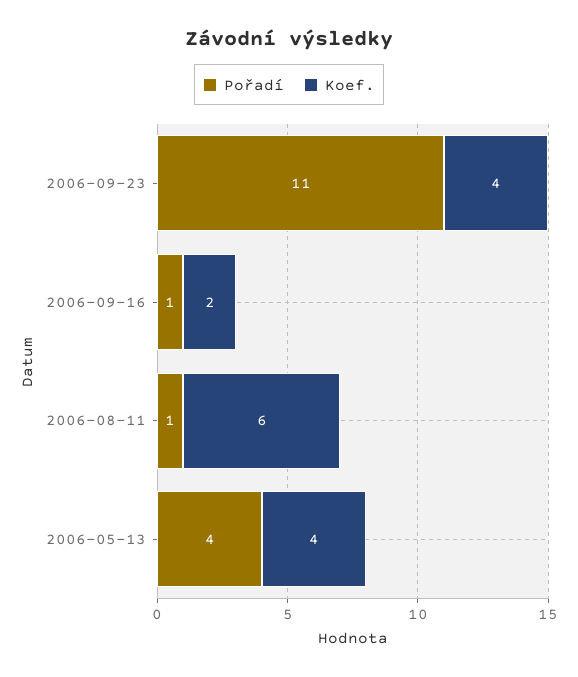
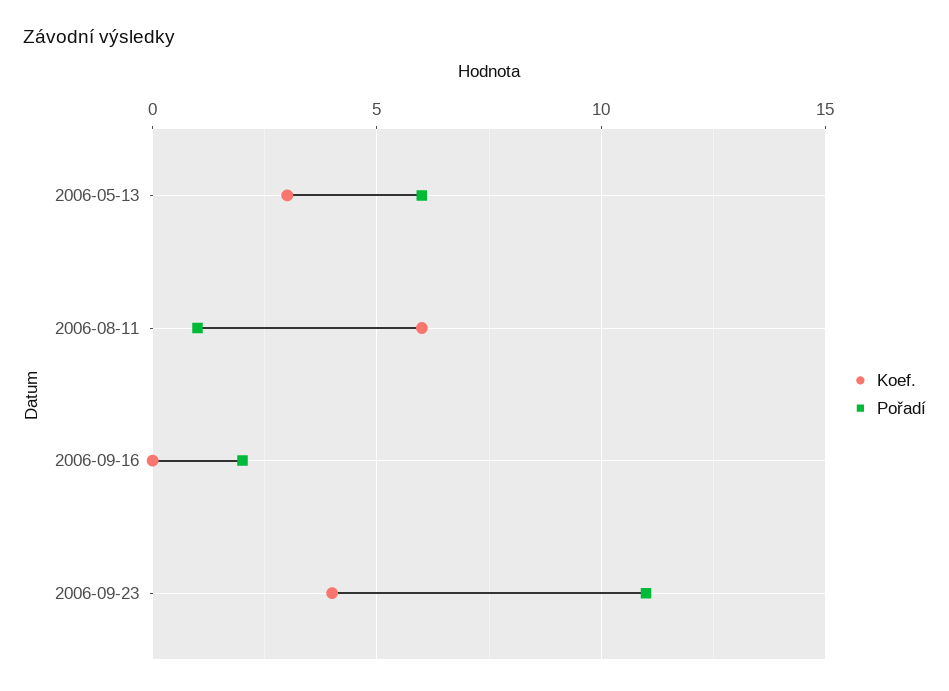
Pořadí, 2006-09-16: 1 -> 2
Koef., 2006-09-16: 2 -> 0
Pořadí, 2006-05-13: 4 -> 6
Koef., 2006-05-13: 4 -> 3

